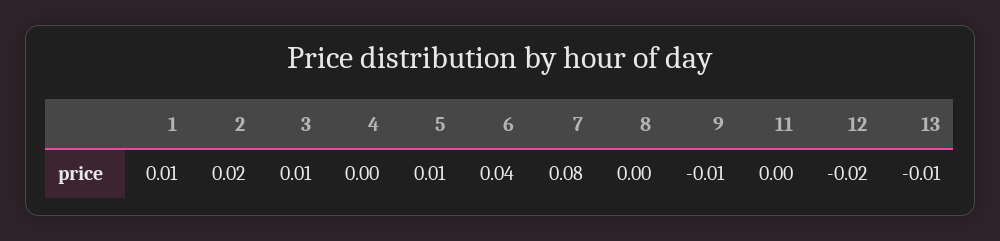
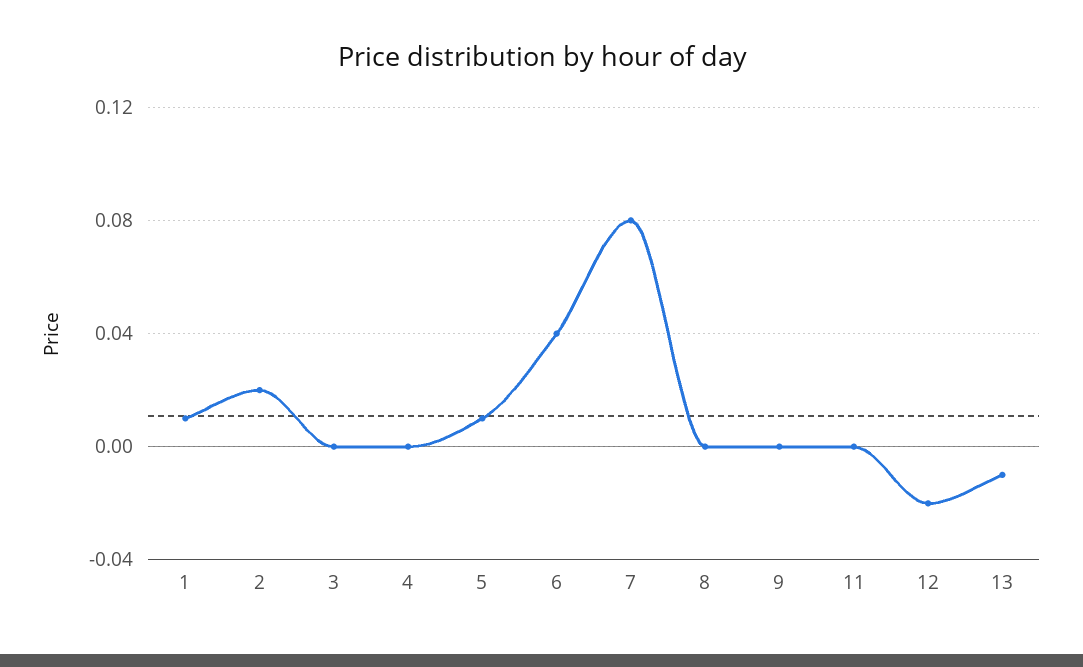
3: 0.01 -> 0
9: -0.01 -> 0

